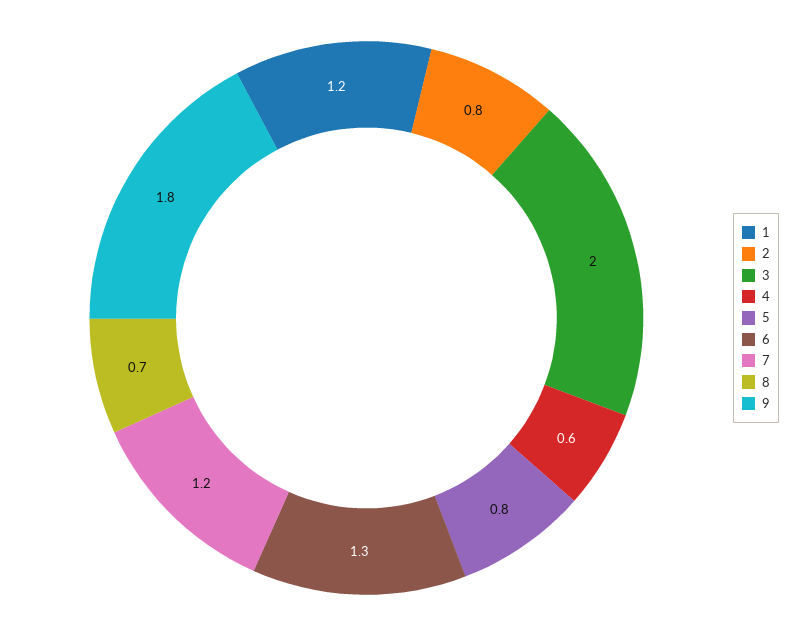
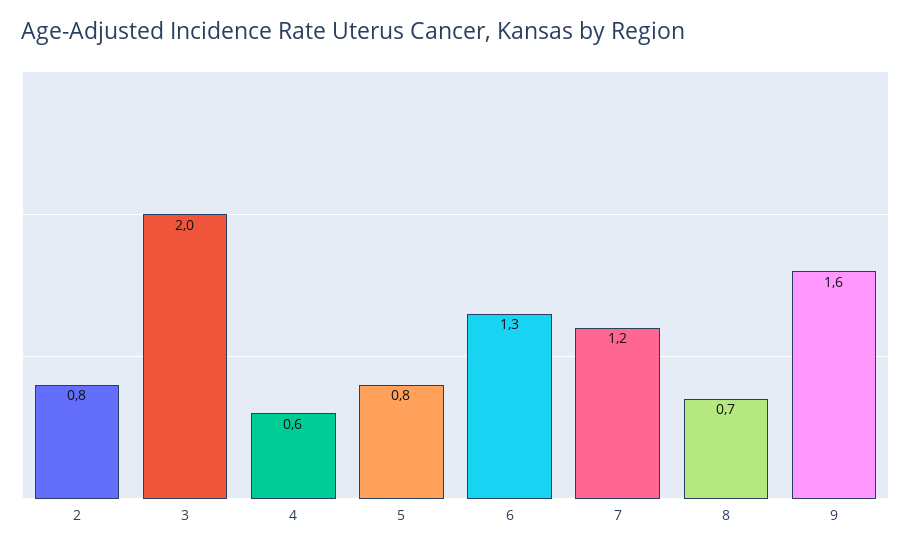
1: 1.2 -> none
9: 1.8 -> 1.6

